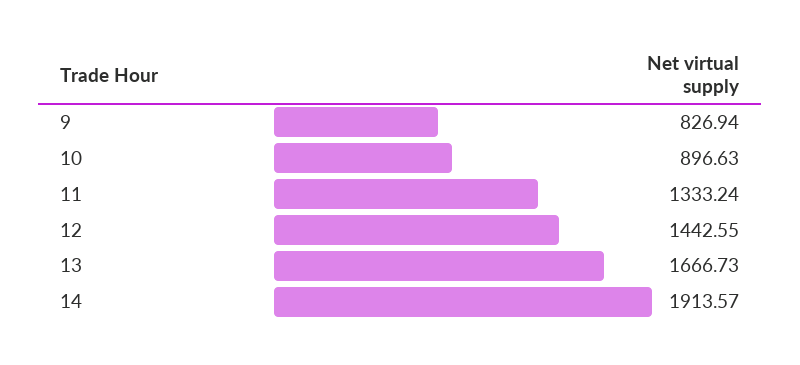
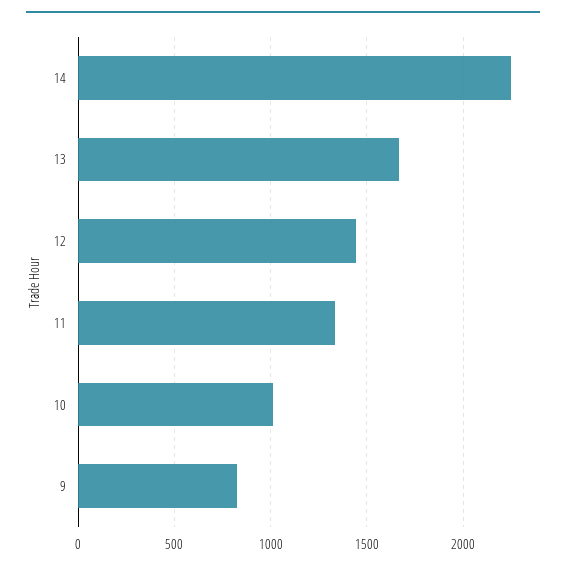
10: 896.63 -> 1000
14: 1913.57 -> 2250

